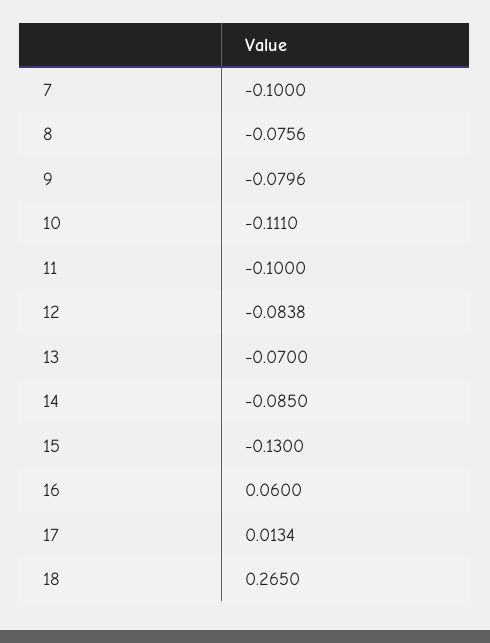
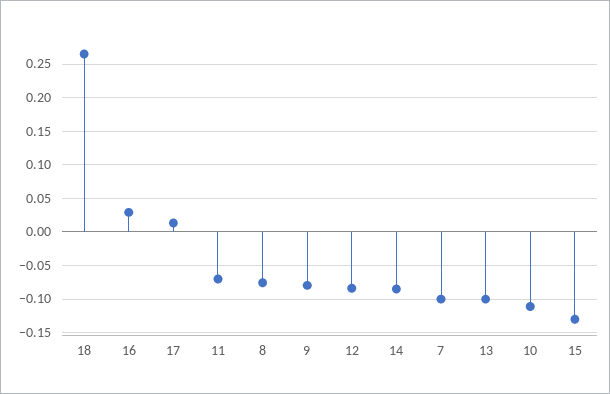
11: -0.1 -> -0.07
13: -0.07 -> -0.1
16: 0.06 -> 0.03

